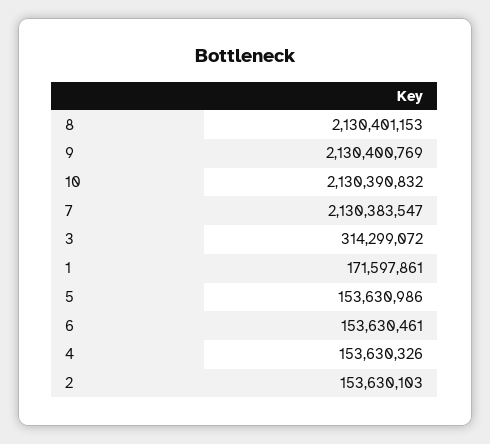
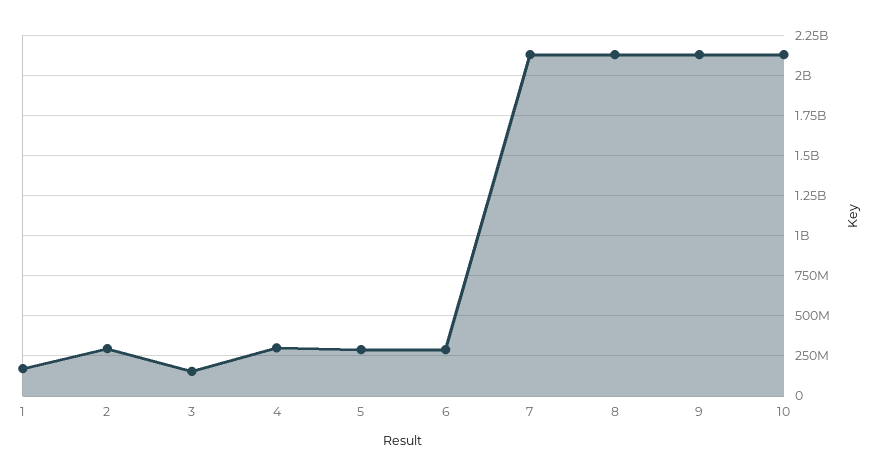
3: 314299072 -> 150000000
5: 153630986 -> 300000000
6: 153630461 -> 300000000
4: 153630326 -> 300000000
2: 153630103 -> 300000000

